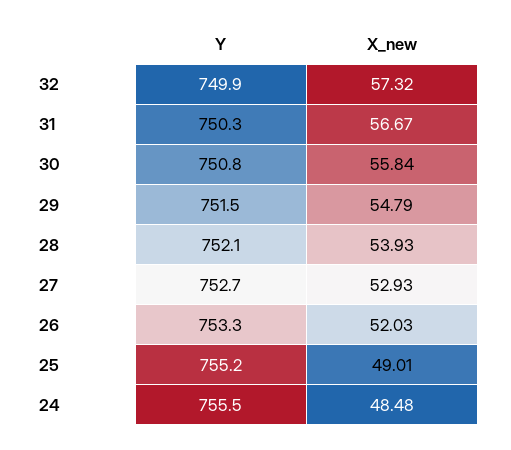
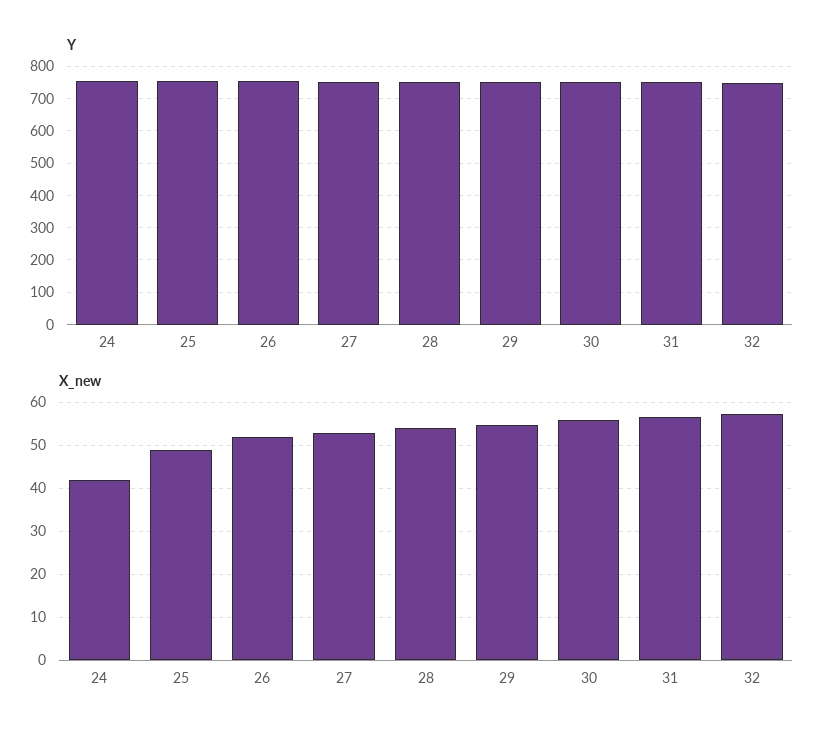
X_new, 24: 48.48 -> 42

